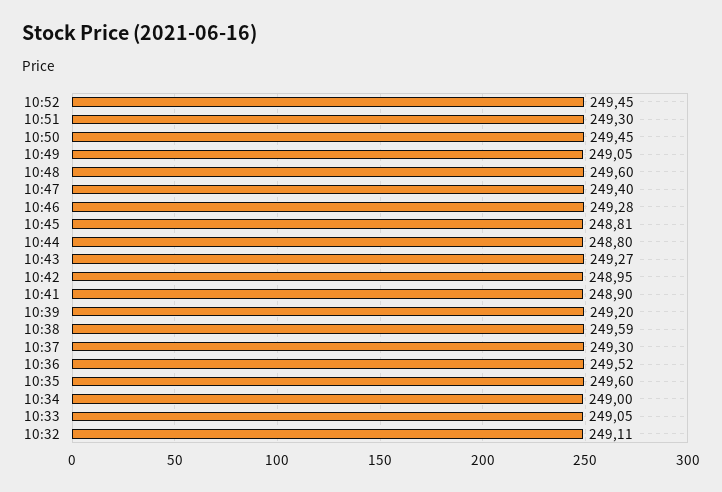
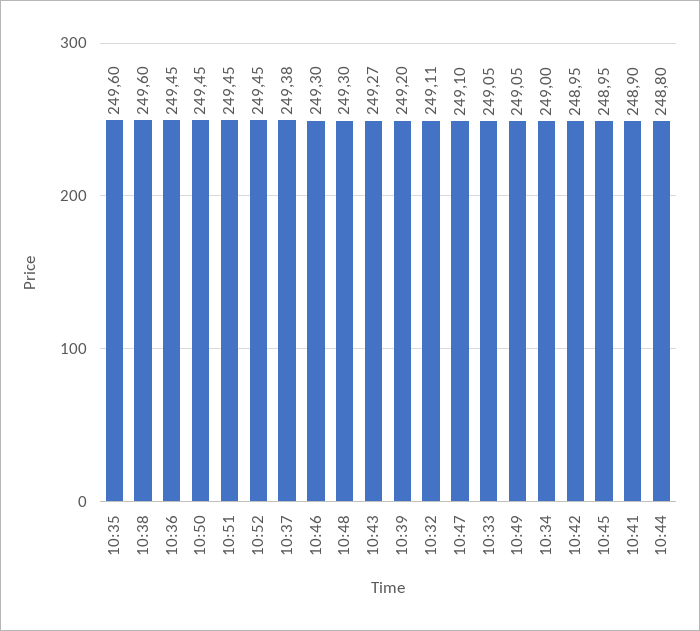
10:51: 249.3 -> 249.45
10:48: 249.6 -> 249.3
10:47: 249.4 -> 249.1
10:46: 249.28 -> 249.3
10:45: 248.81 -> 248.95
10:38: 249.59 -> 249.6
10:37: 249.3 -> 249.38
10:36: 249.52 -> 249.45

